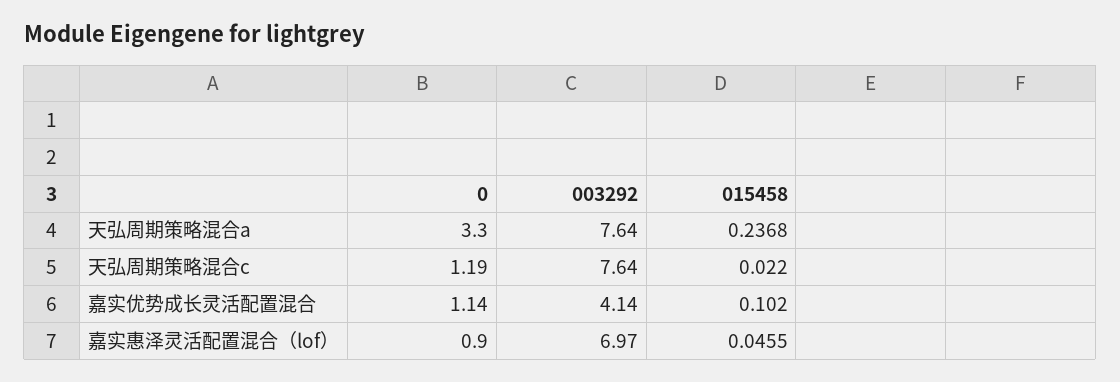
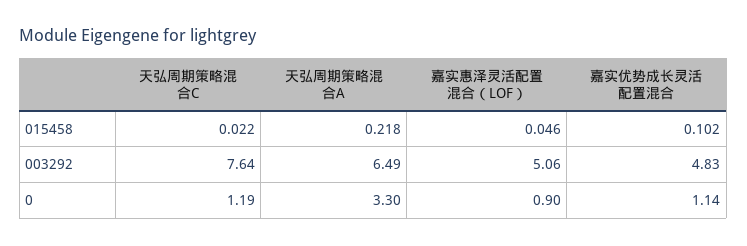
003292, 天弘周期策略混合a: 7.64 -> 6.49
015458, 天弘周期策略混合a: 0.2368 -> 0.218
003292, 嘉实优势成长灵活配置混合: 4.14 -> 4.83
003292, 嘉实惠泽灵活配置混合（lof）: 6.97 -> 5.06

